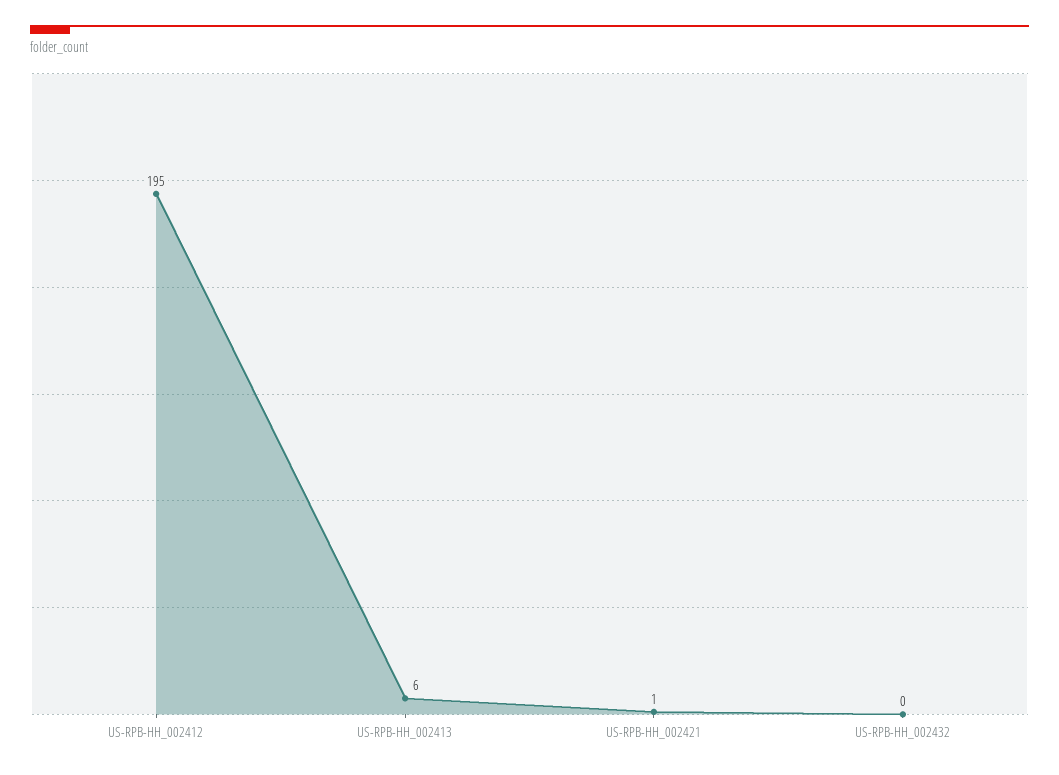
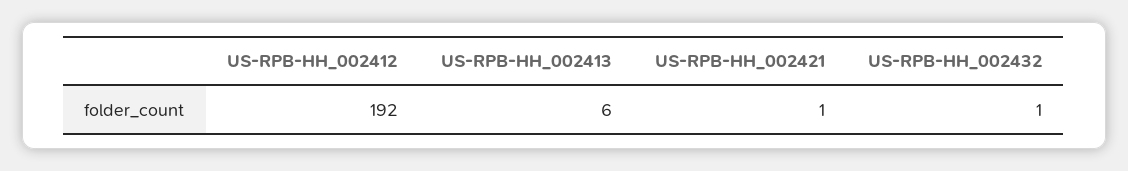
US-RPB-HH_002412: 195 -> 192
US-RPB-HH_002432: 0 -> 1

